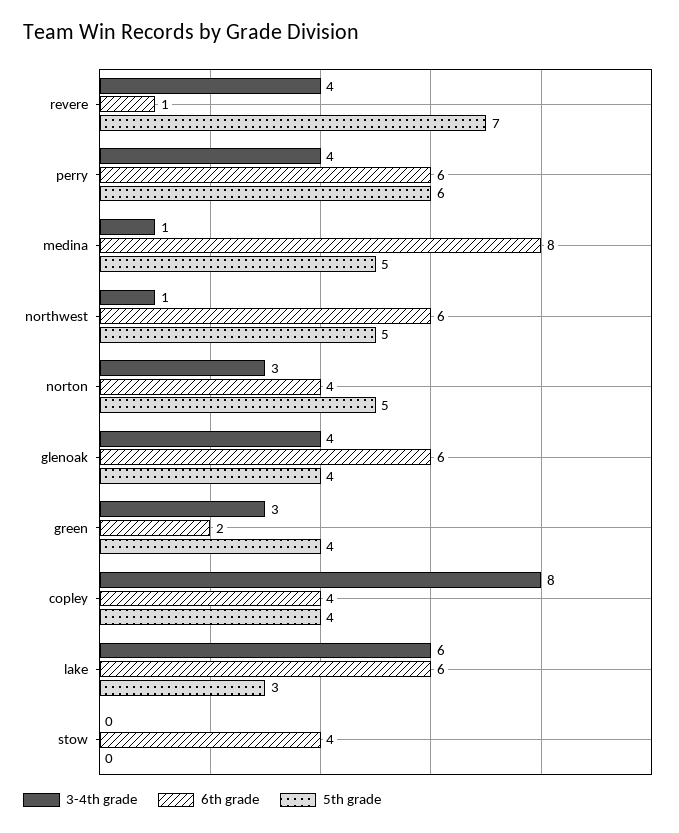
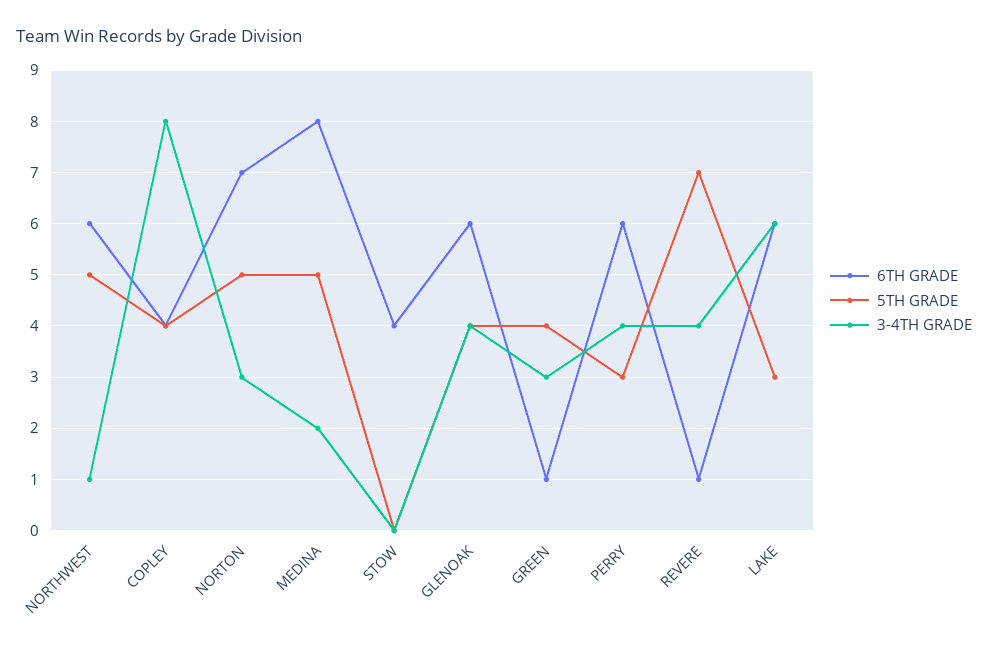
5th grade, perry: 6 -> 3
3-4th grade, medina: 1 -> 2
6th grade, norton: 4 -> 7
6th grade, green: 2 -> 1

